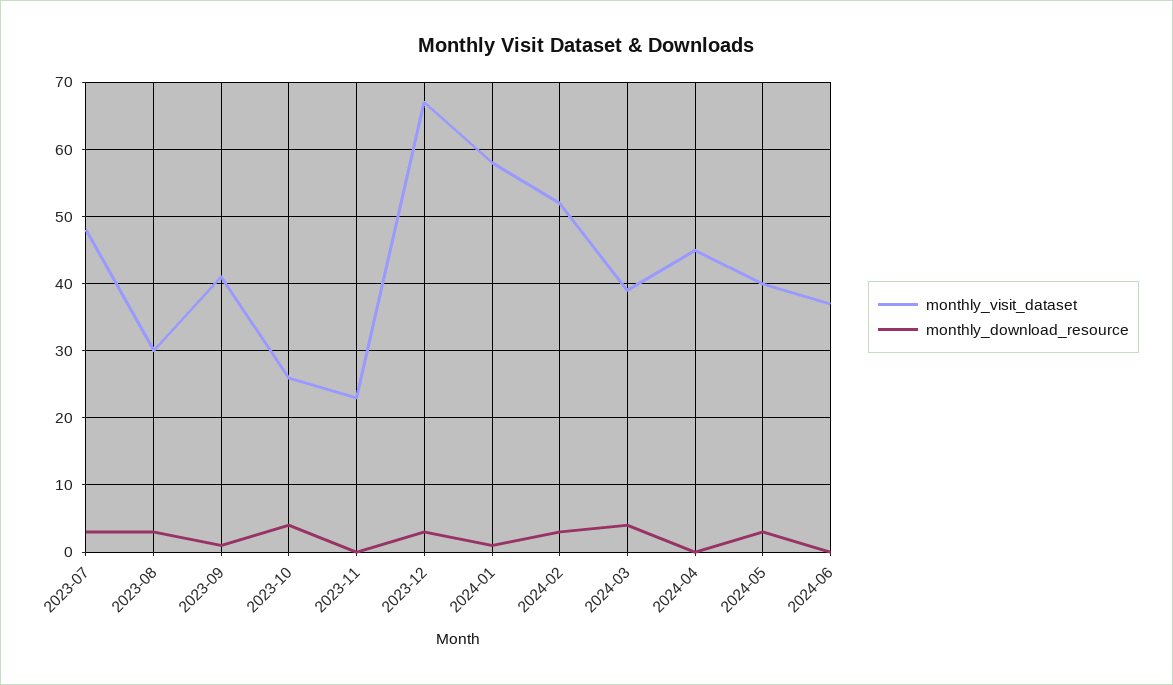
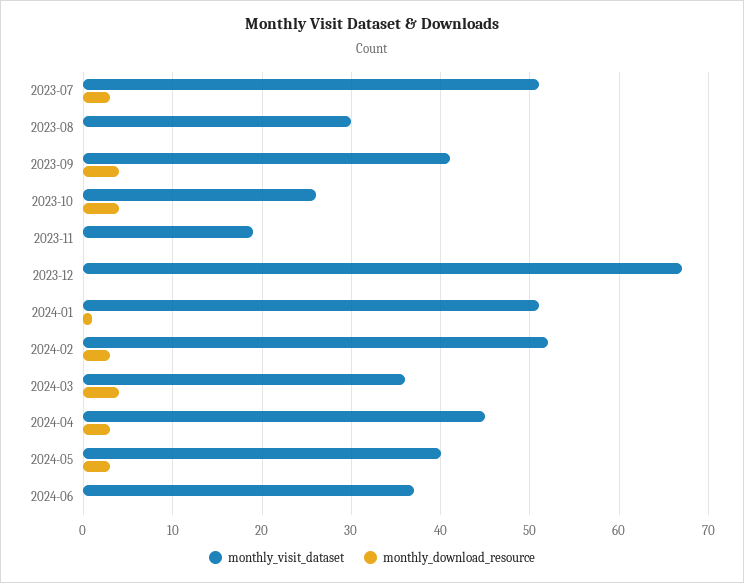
monthly_visit_dataset, 2023-07: 48 -> 51
monthly_download_resource, 2023-08: 3 -> 0
monthly_download_resource, 2023-09: 1 -> 4
monthly_visit_dataset, 2023-11: 23 -> 19
monthly_download_resource, 2023-12: 3 -> 0
monthly_visit_dataset, 2024-01: 58 -> 51
monthly_visit_dataset, 2024-03: 39 -> 36
monthly_download_resource, 2024-04: 0 -> 3

